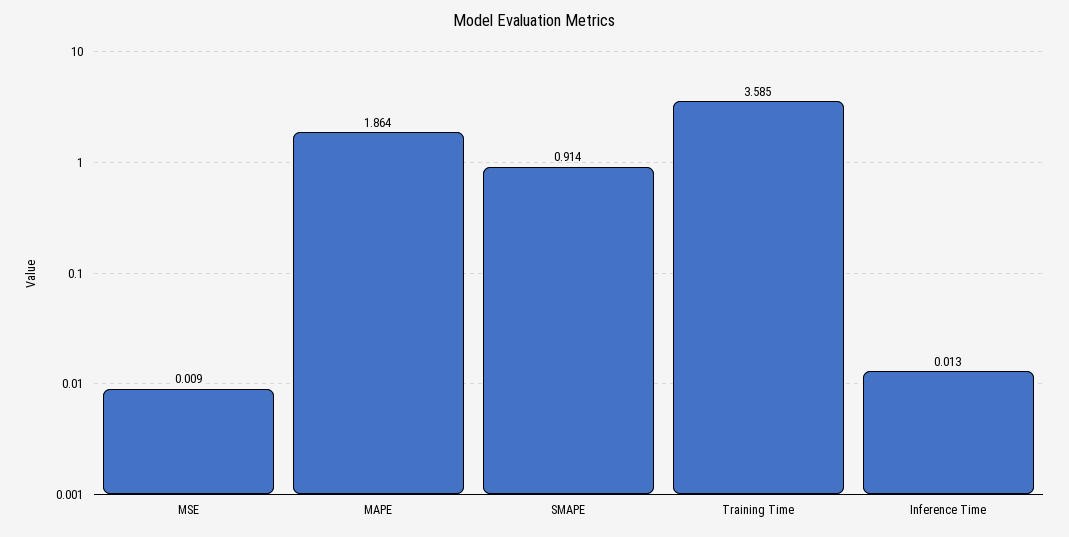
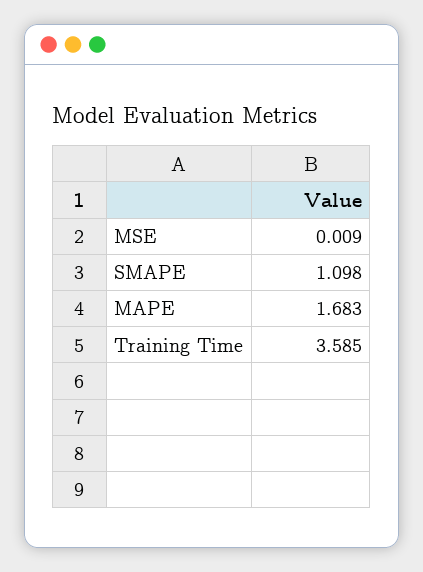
MAPE: 1.864 -> 1.683
SMAPE: 0.914 -> 1.098
Inference Time: 0.013 -> none

